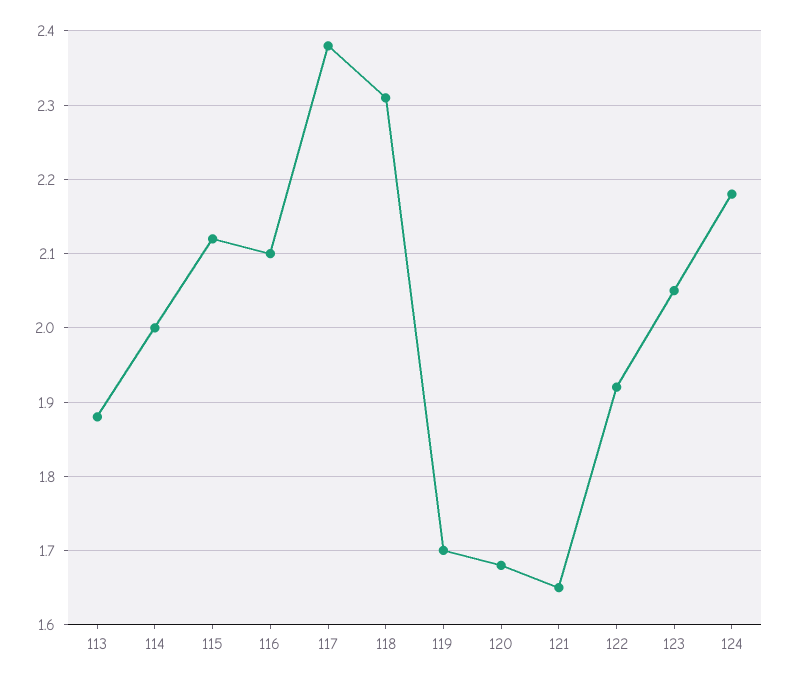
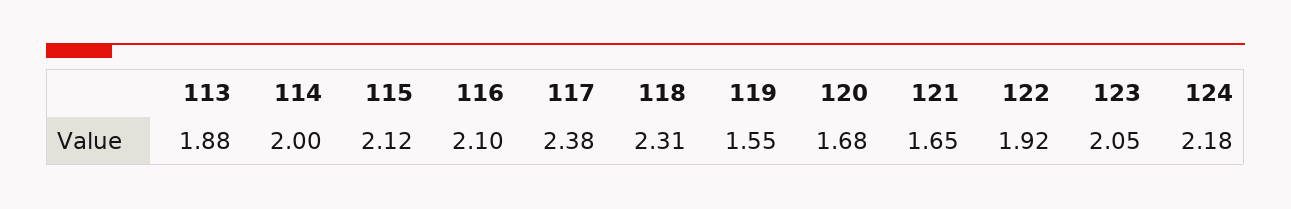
119: 1.7 -> 1.55

